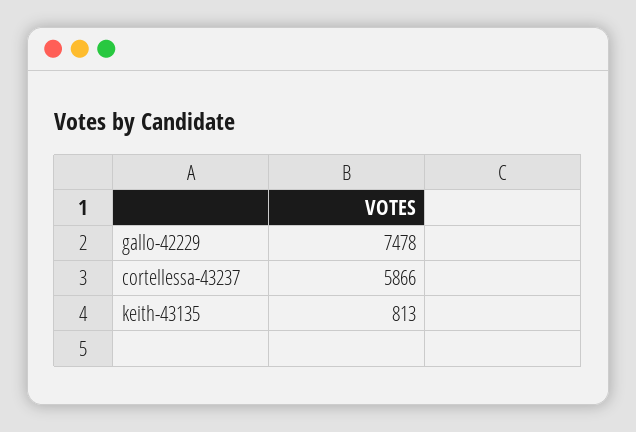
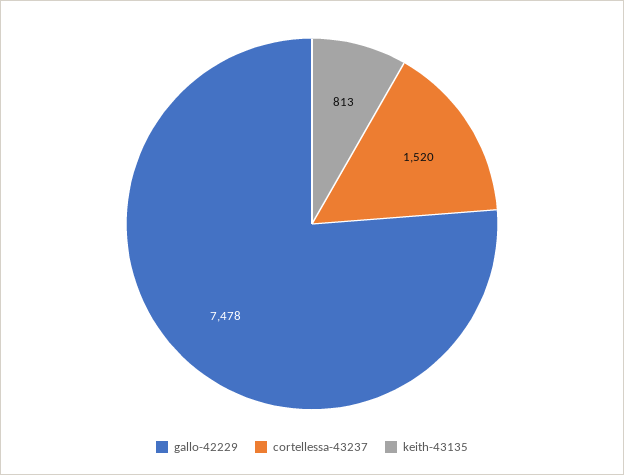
cortellessa-43237: 5866 -> 1520

